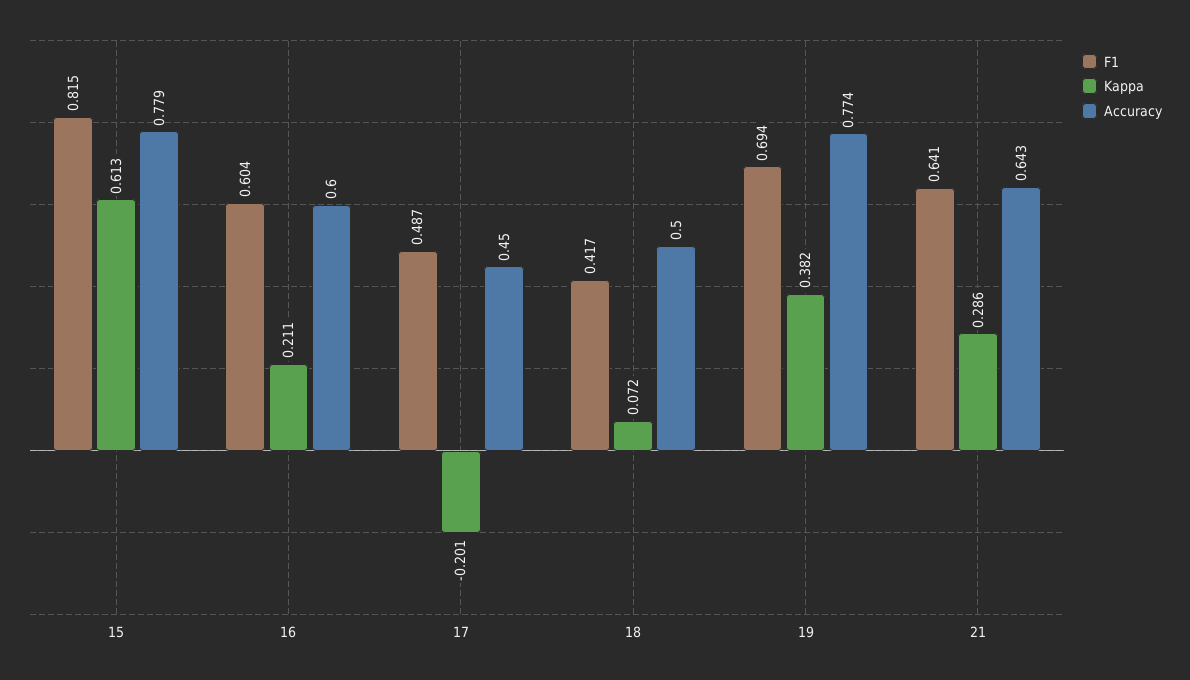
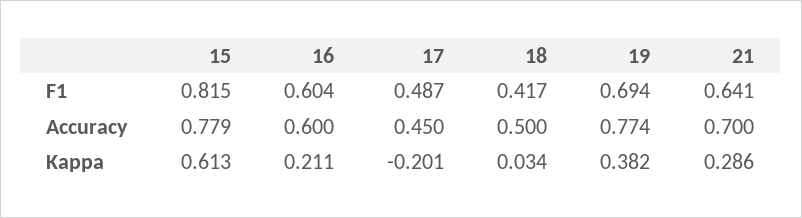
Kappa, 18: 0.072 -> 0.034
Accuracy, 21: 0.643 -> 0.7

